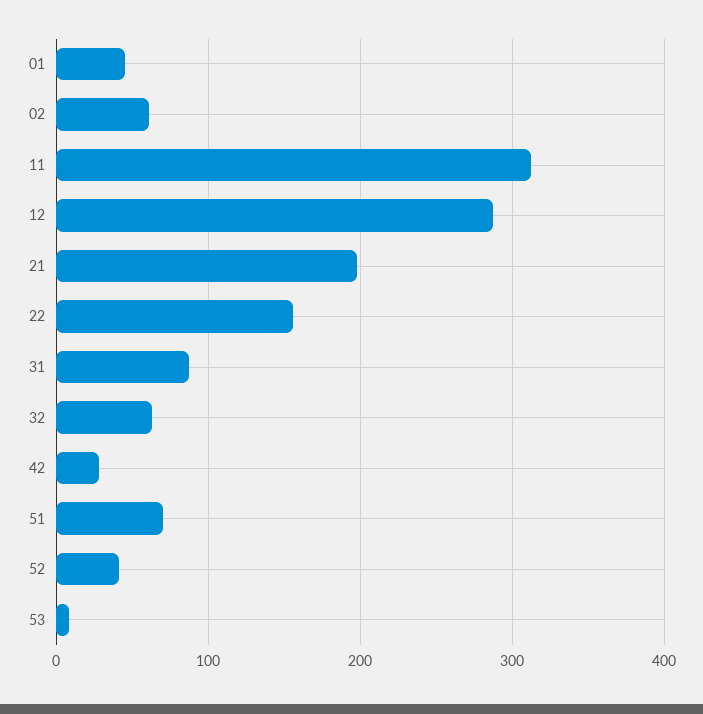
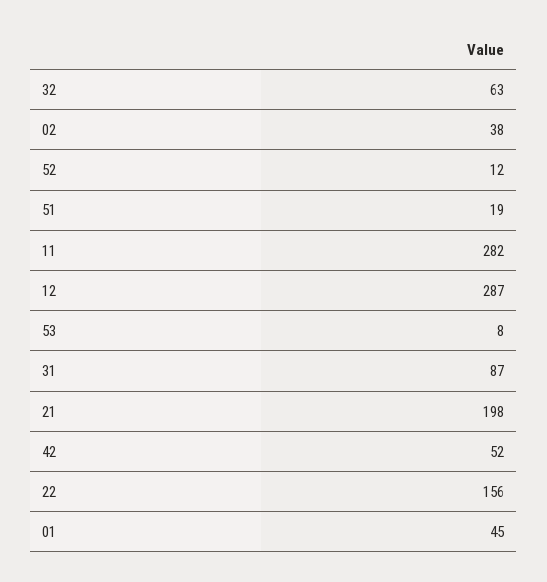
02: 60 -> 38
11: 310 -> 282
42: 30 -> 52
51: 70 -> 19
52: 40 -> 12

